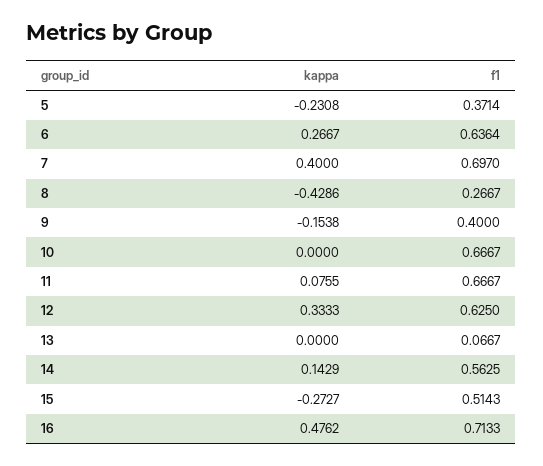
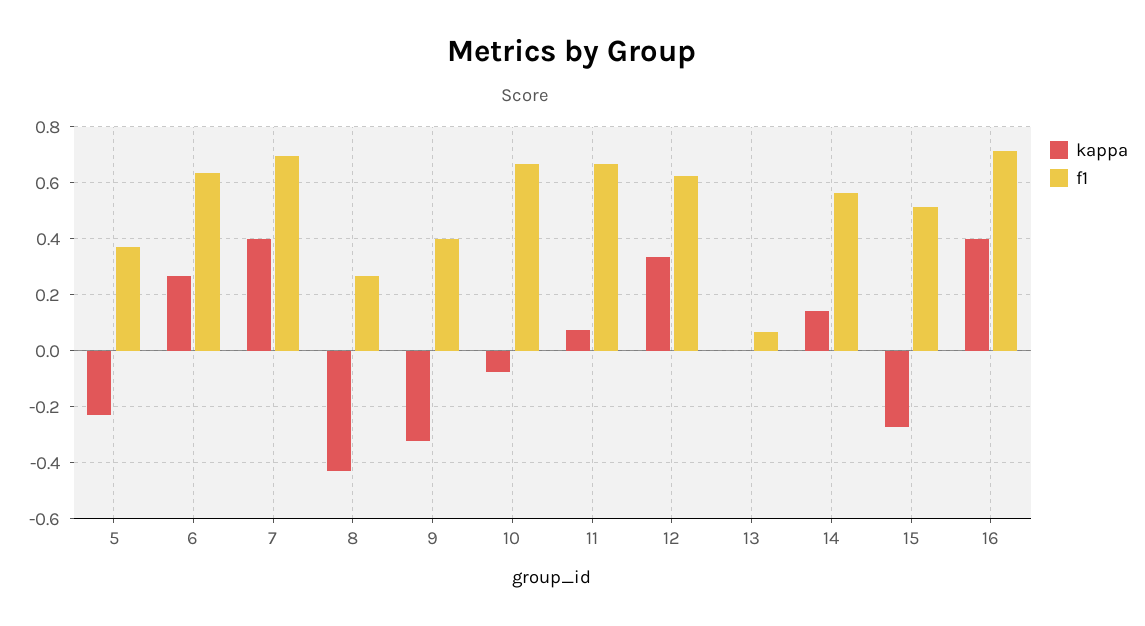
kappa, 9: -0.1538 -> -0.325
kappa, 10: 0 -> -0.075
kappa, 16: 0.4762 -> 0.4

